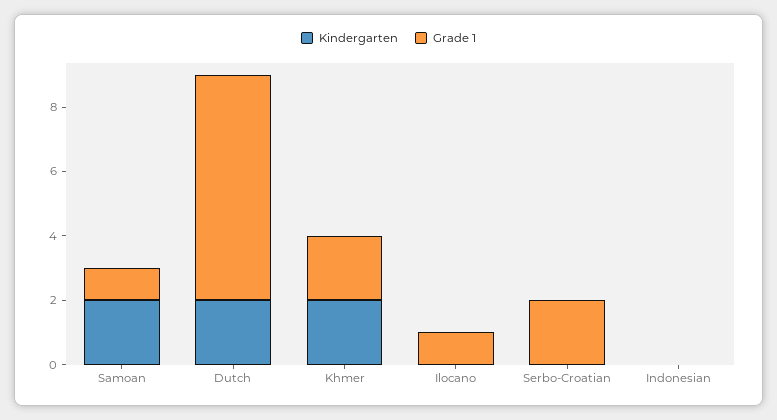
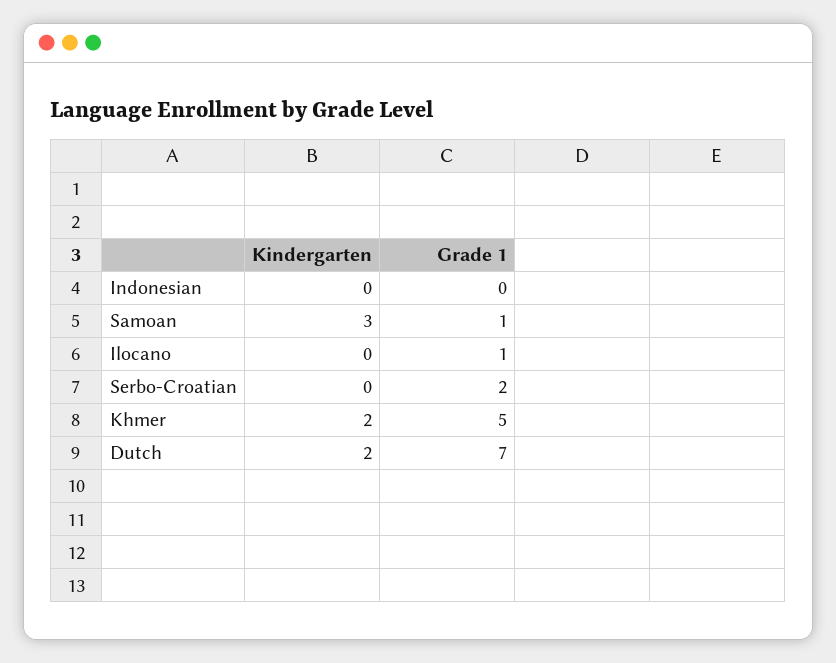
Kindergarten, Samoan: 2 -> 3
Grade 1, Khmer: 2 -> 5

